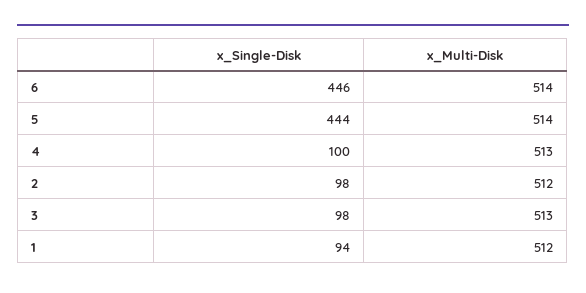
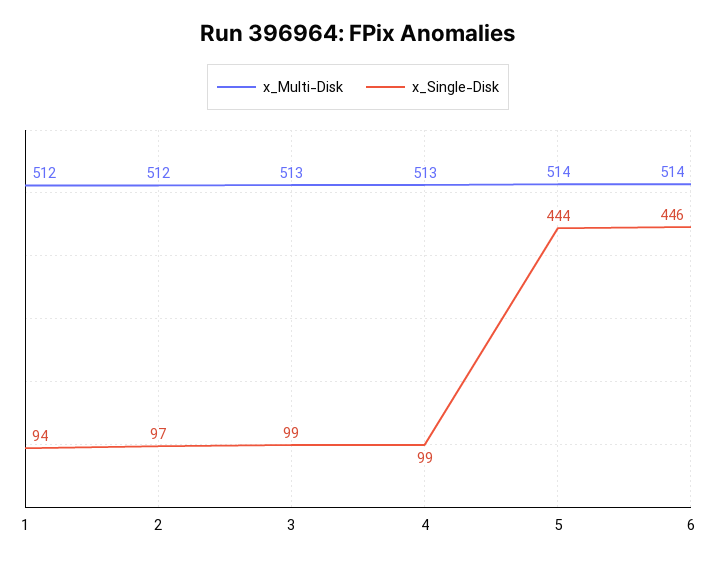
x_Single-Disk, 4: 100 -> 99
x_Single-Disk, 2: 98 -> 97
x_Single-Disk, 3: 98 -> 99

